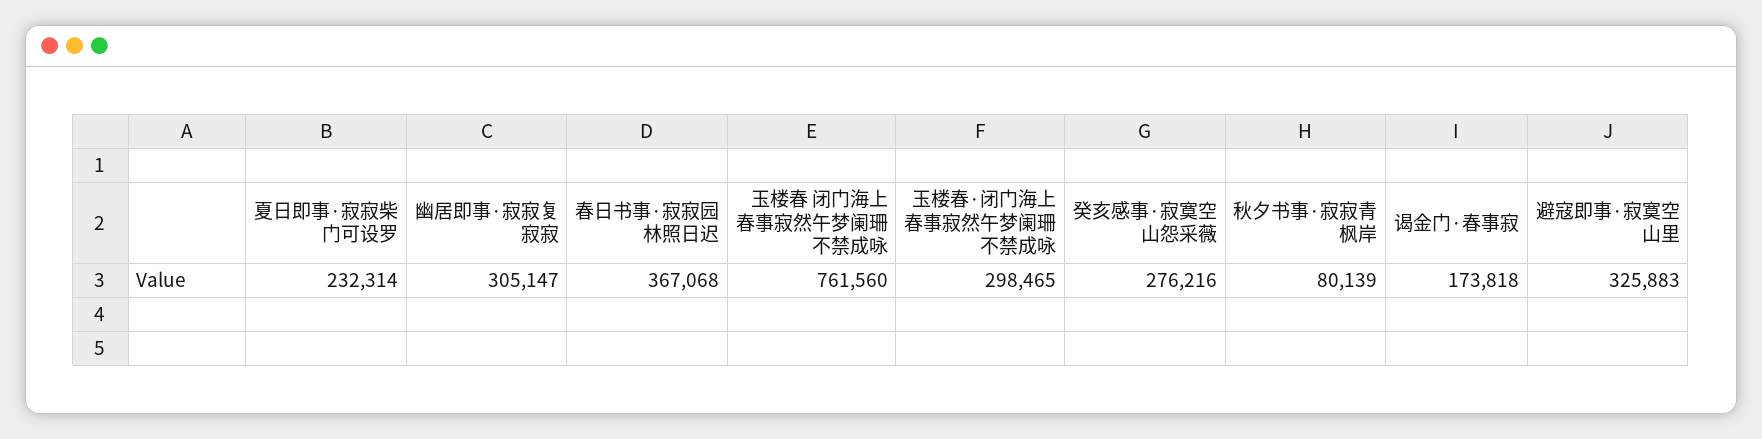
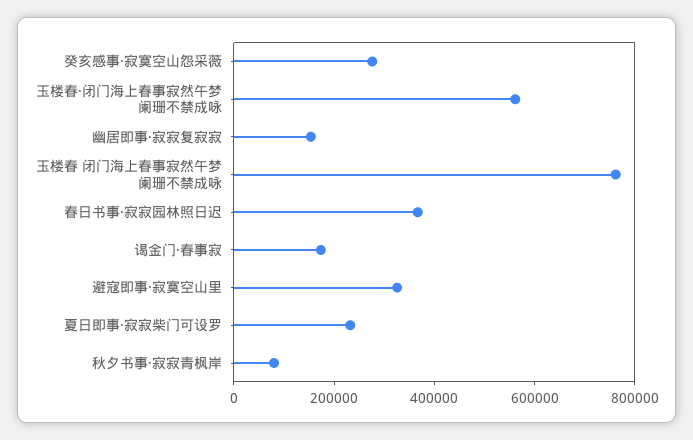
幽居即事·寂寂复寂寂: 305147 -> 150000
玉楼春·闭门海上春事寂然午梦阑珊不禁成咏: 298465 -> 550000

